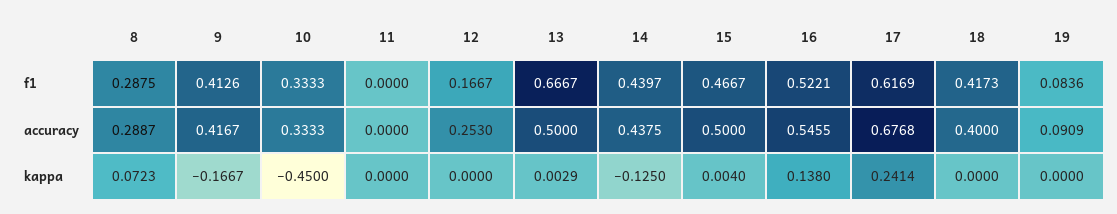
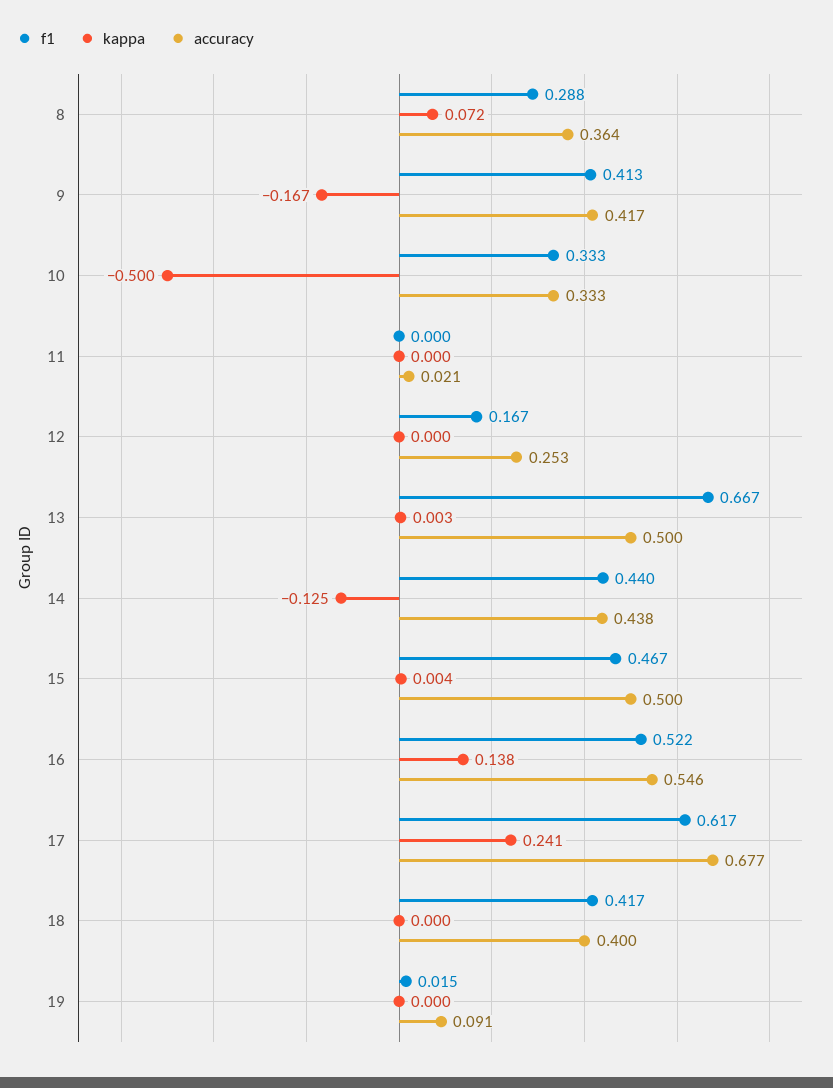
f1, 19: 0.0836 -> 0.015
accuracy, 8: 0.2887 -> 0.364
accuracy, 11: 0 -> 0.021
kappa, 10: -0.45 -> -0.5

